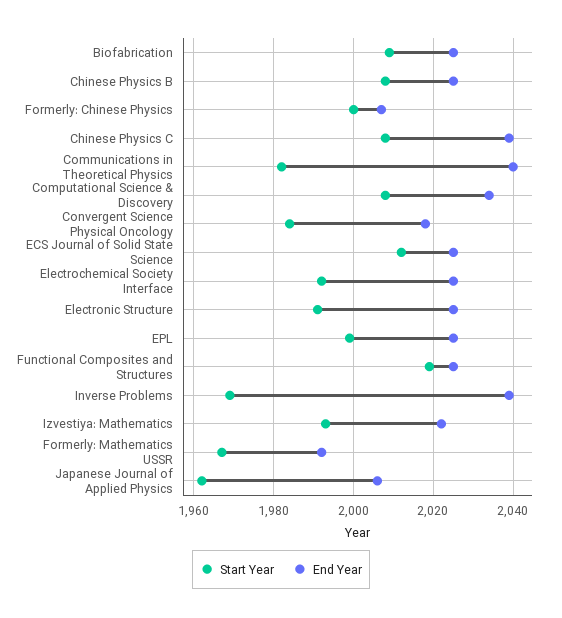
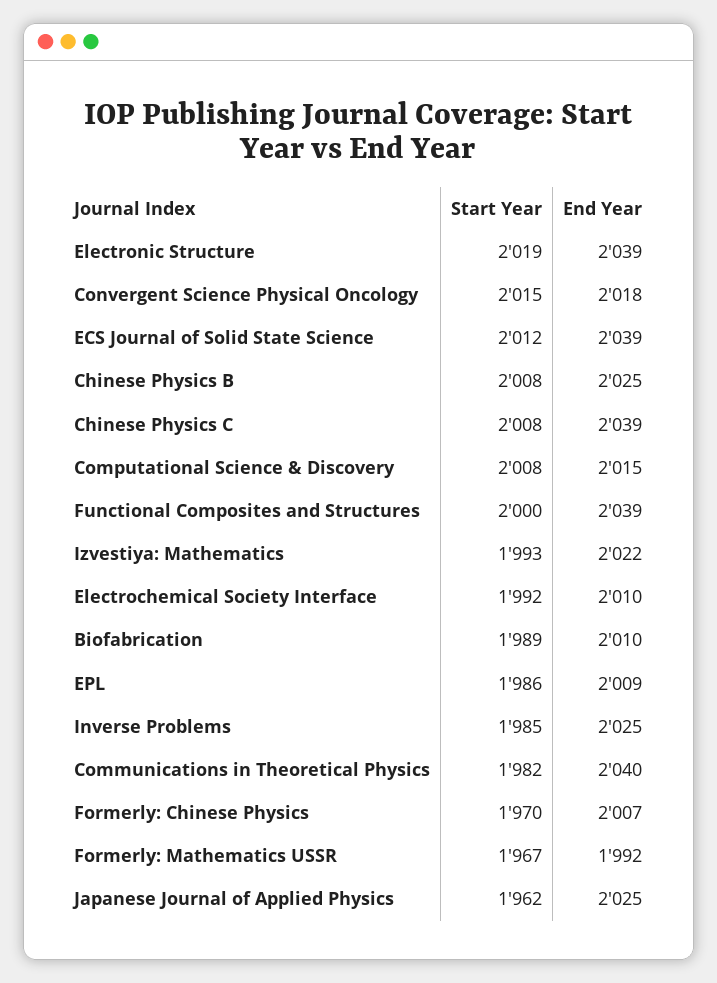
Start Year, Biofabrication: 2010 -> 1989
End Year, Biofabrication: 2025 -> 2010
Start Year, Formerly: Chinese Physics: 2000 -> 1970
End Year, Computational Science & Discovery: 2035 -> 2015
Start Year, Convergent Science Physical Oncology: 1985 -> 2015
End Year, ECS Journal of Solid State Science: 2025 -> 2039
End Year, Electrochemical Society Interface: 2025 -> 2010
Start Year, Electronic Structure: 1990 -> 2019
End Year, Electronic Structure: 2025 -> 2039
Start Year, EPL: 2000 -> 1986
End Year, EPL: 2025 -> 2009
Start Year, Functional Composites and Structures: 2020 -> 2000
End Year, Functional Composites and Structures: 2025 -> 2039
Start Year, Inverse Problems: 1970 -> 1985
End Year, Inverse Problems: 2040 -> 2025
End Year, Japanese Journal of Applied Physics: 2005 -> 2025

